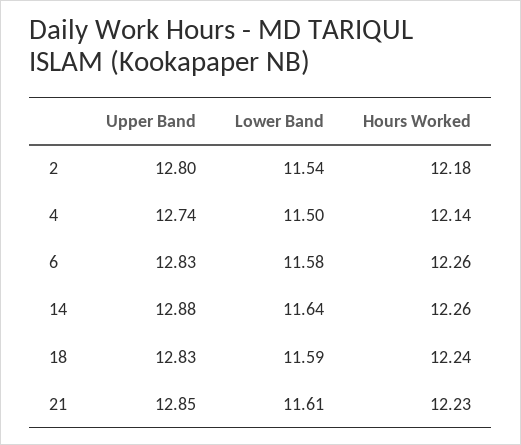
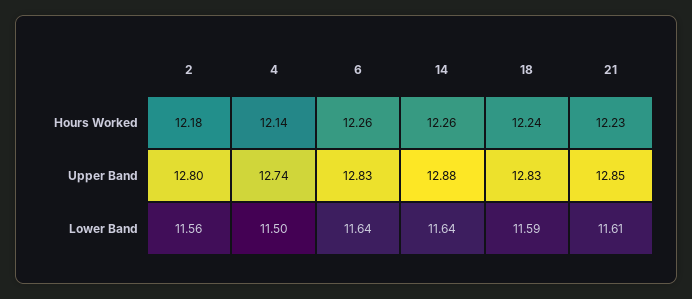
Lower Band, 2: 11.54 -> 11.56
Lower Band, 6: 11.58 -> 11.64

